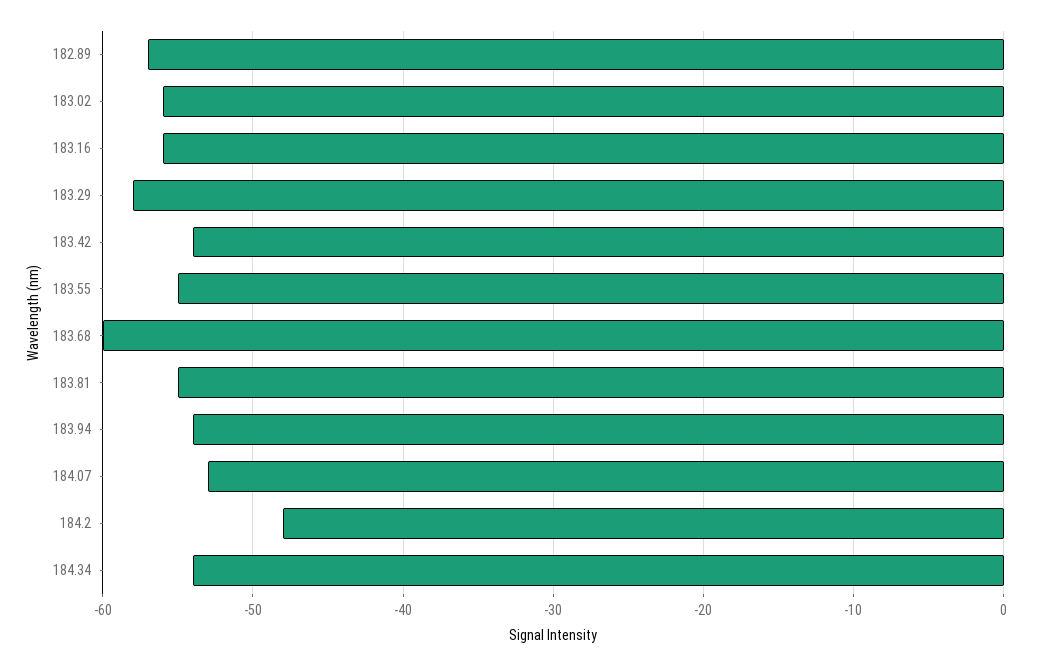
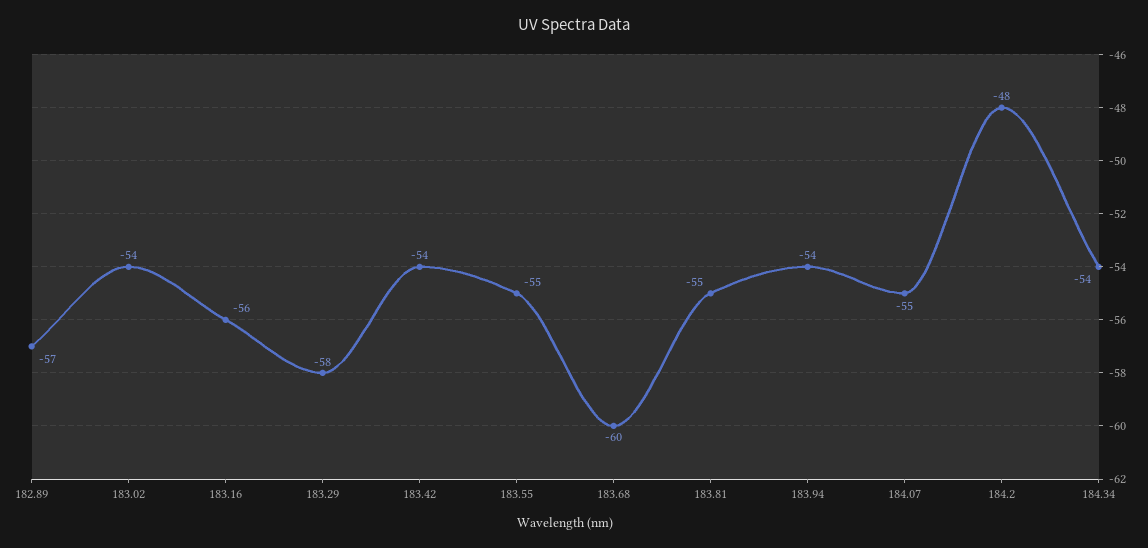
183.02: -56 -> -54
184.07: -53 -> -55

